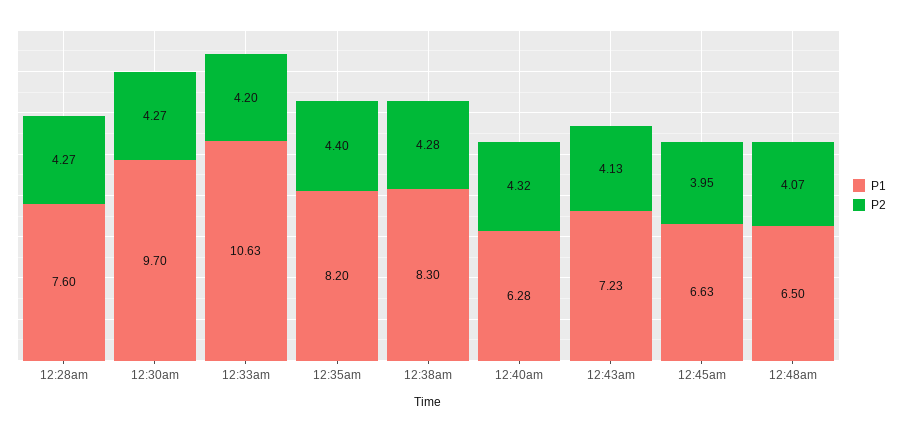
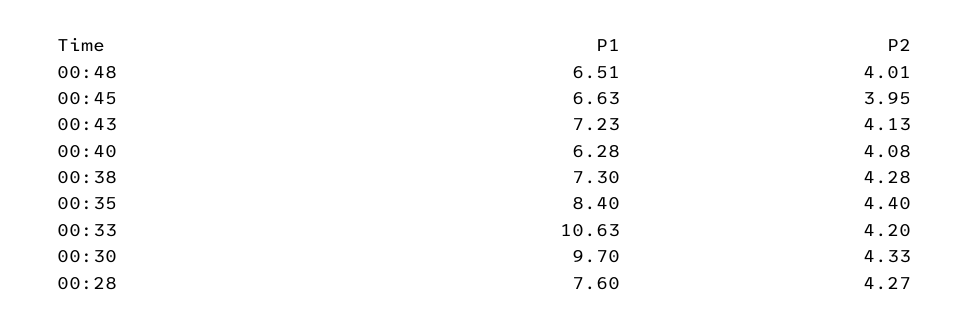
P2, 12:30am: 4.27 -> 4.33
P1, 12:35am: 8.2 -> 8.4
P1, 12:38am: 8.3 -> 7.3
P2, 12:40am: 4.32 -> 4.08
P1, 12:48am: 6.5 -> 6.51
P2, 12:48am: 4.07 -> 4.01

